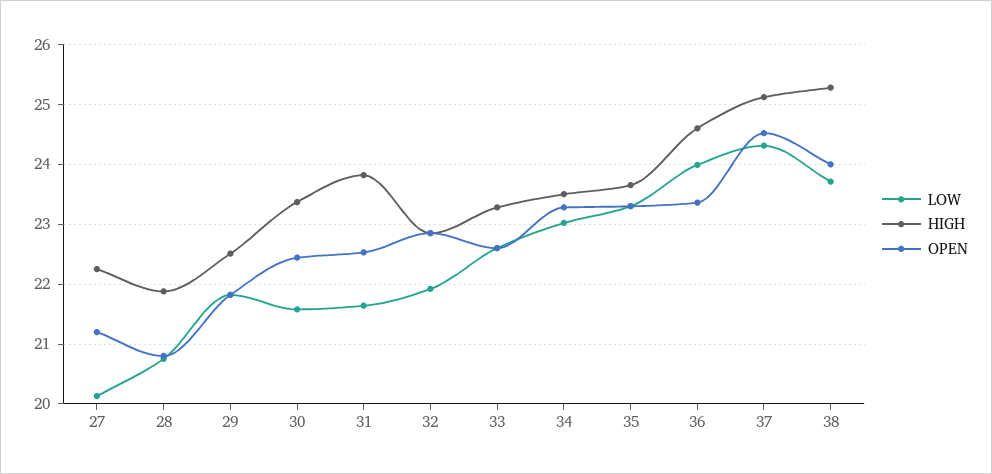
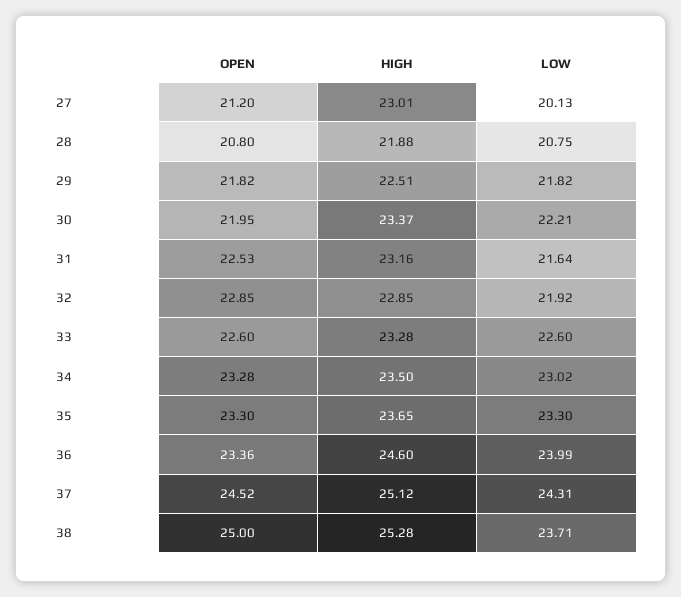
HIGH, 27: 22.2 -> 23.01
LOW, 30: 21.6 -> 22.21
OPEN, 30: 22.4 -> 21.95
HIGH, 31: 23.8 -> 23.16
OPEN, 38: 24 -> 25

